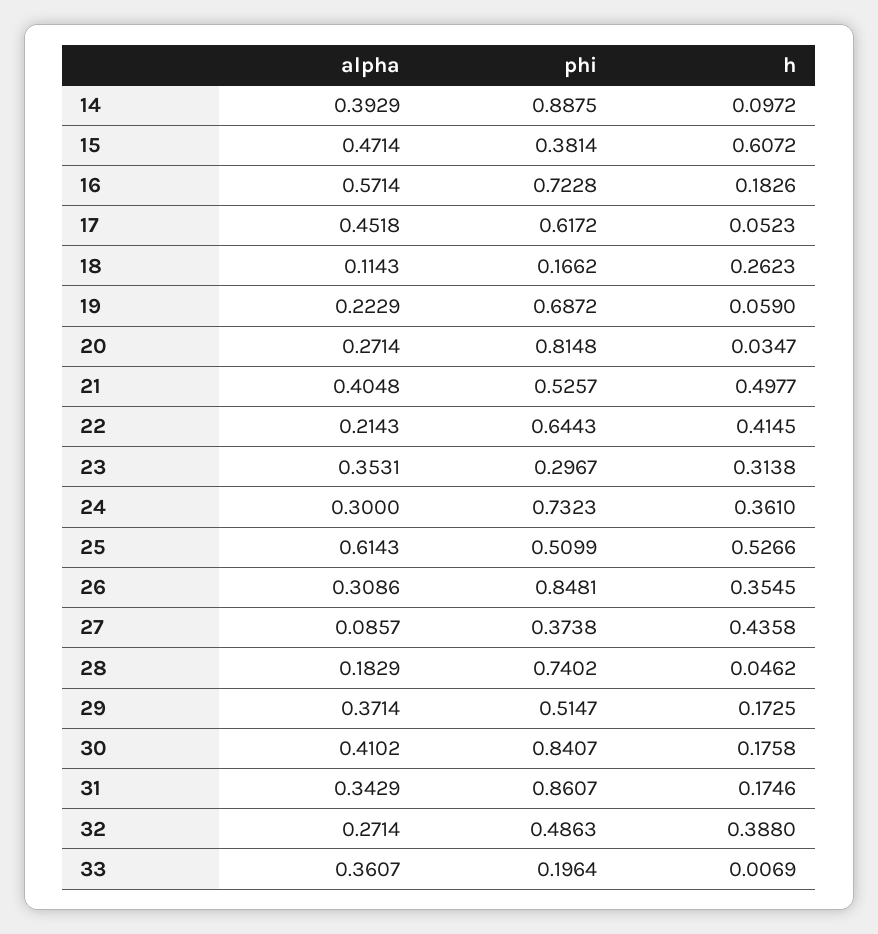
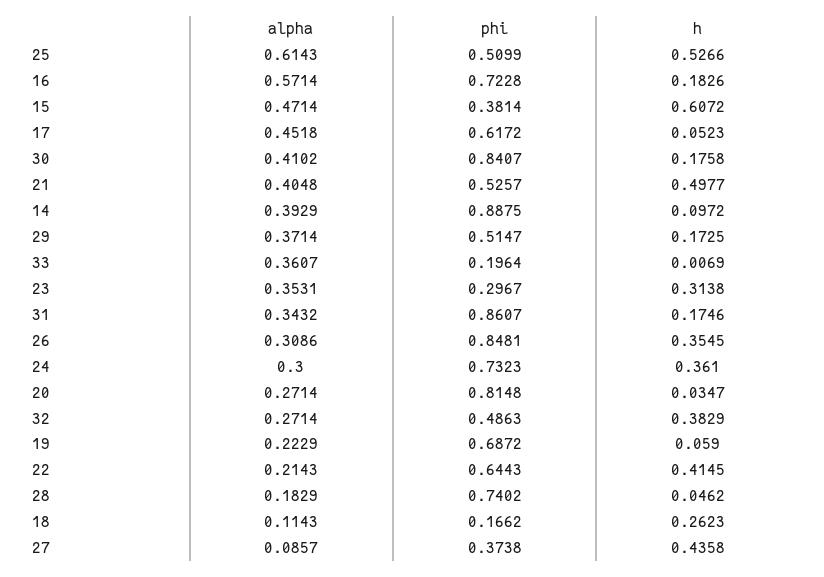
alpha, 31: 0.3429 -> 0.3432
h, 32: 0.388 -> 0.3829

